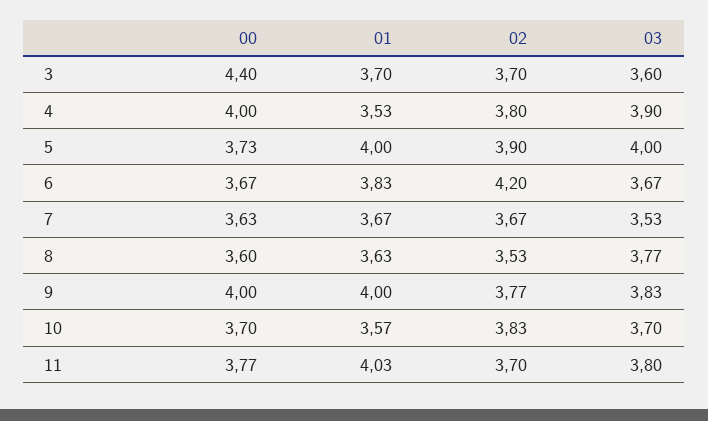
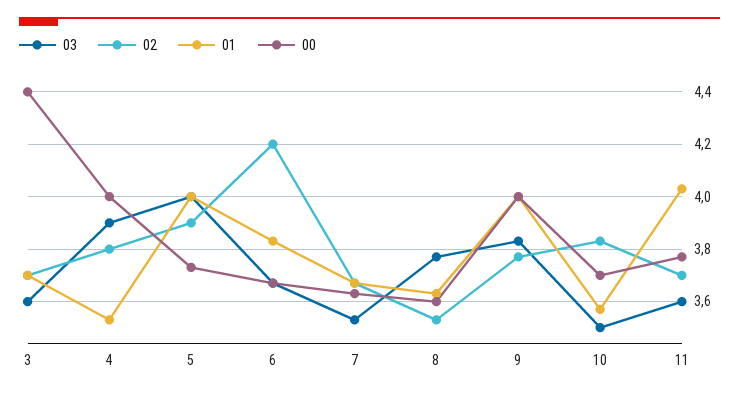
03, 10: 3.7 -> 3.5
03, 11: 3.8 -> 3.6

